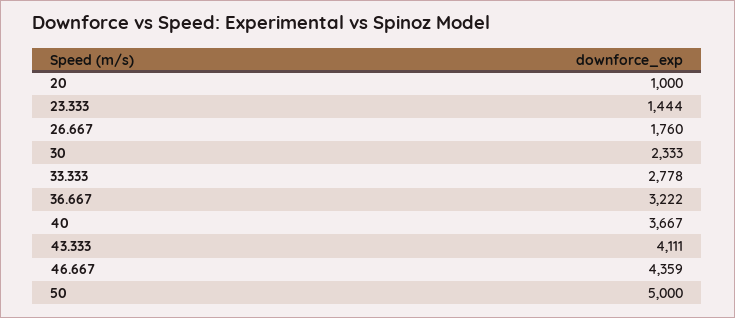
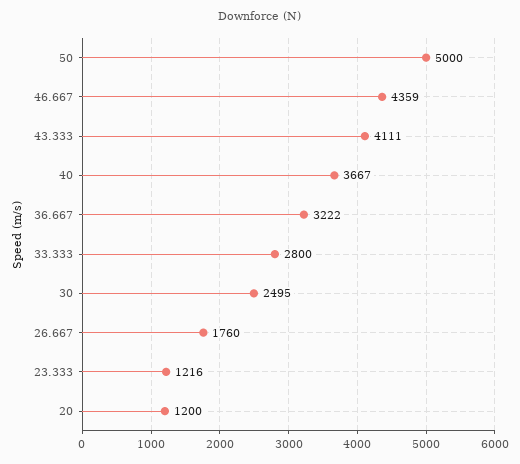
20: 1000 -> 1200
23.333: 1444 -> 1216
30: 2333 -> 2495
33.333: 2778 -> 2800

